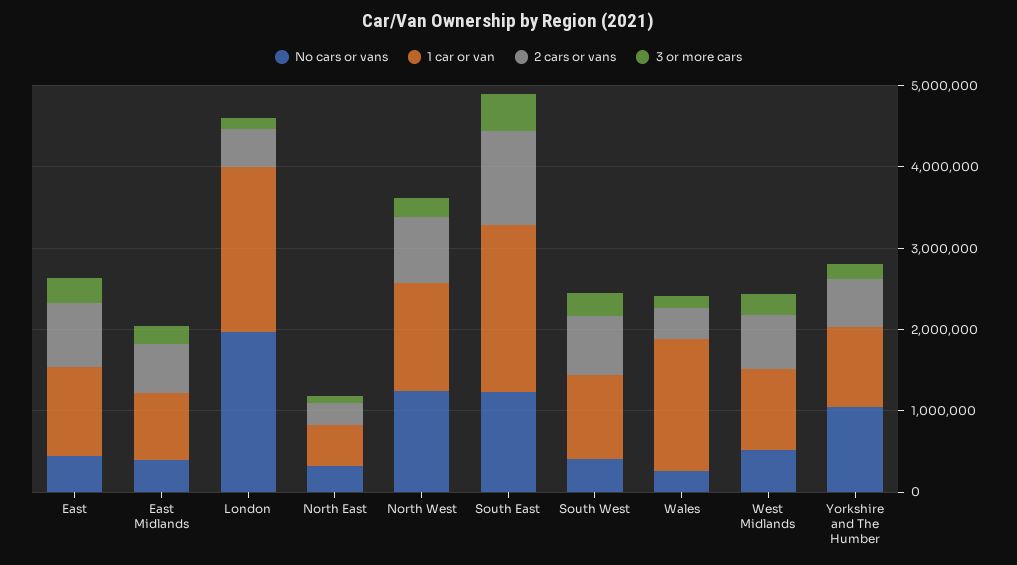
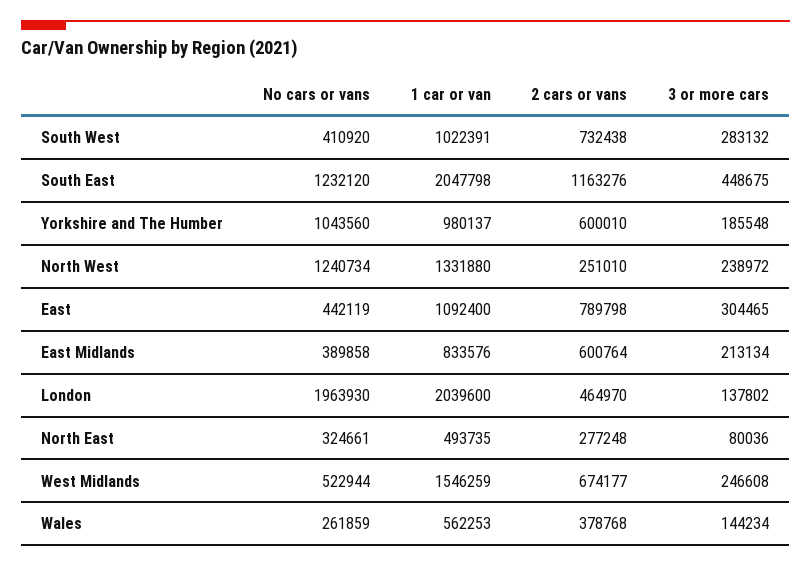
2 cars or vans, North West: 800000 -> 251010
1 car or van, Wales: 1600000 -> 562253
1 car or van, West Midlands: 1000000 -> 1546259

